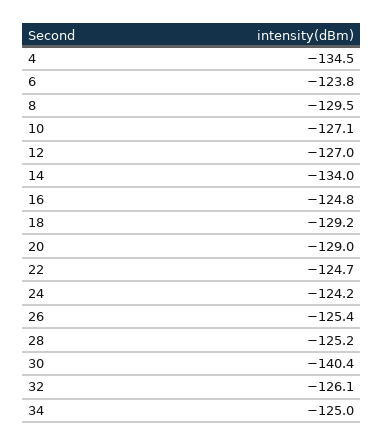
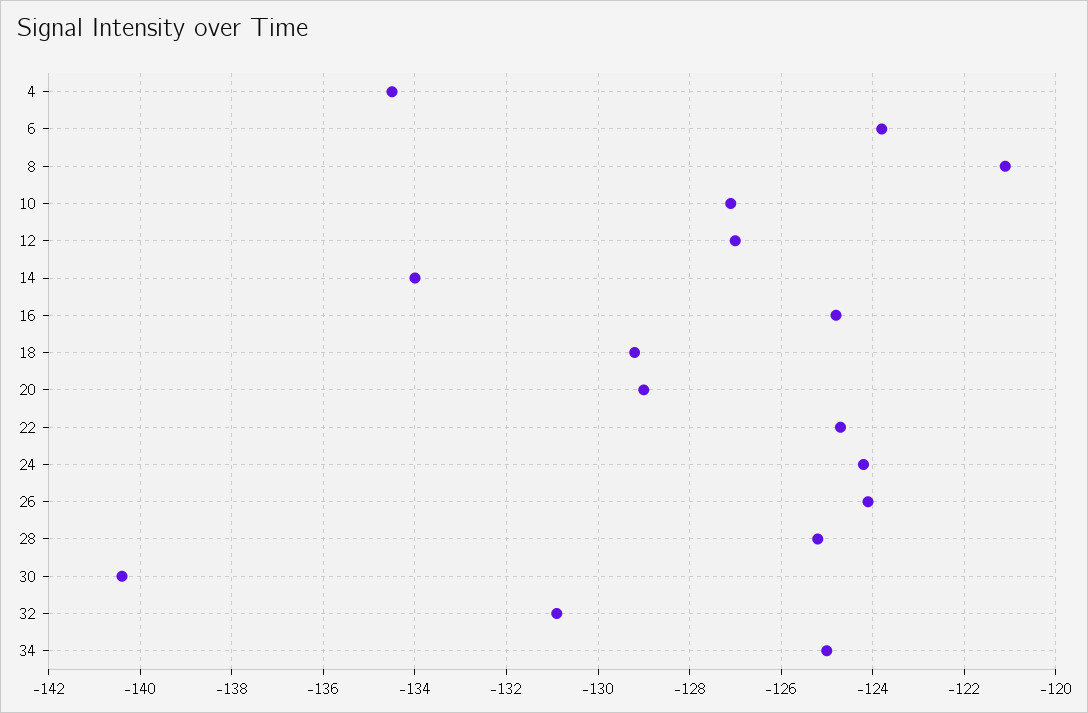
8: -129.5 -> -121
26: -125.4 -> -124
32: -126.1 -> -131

